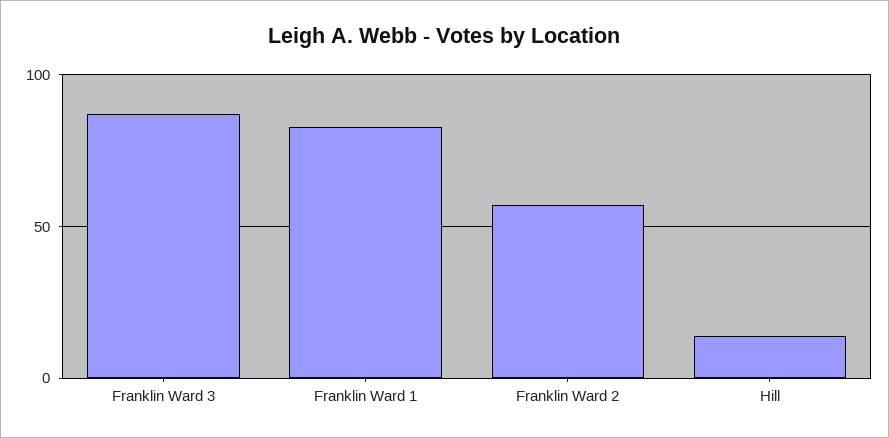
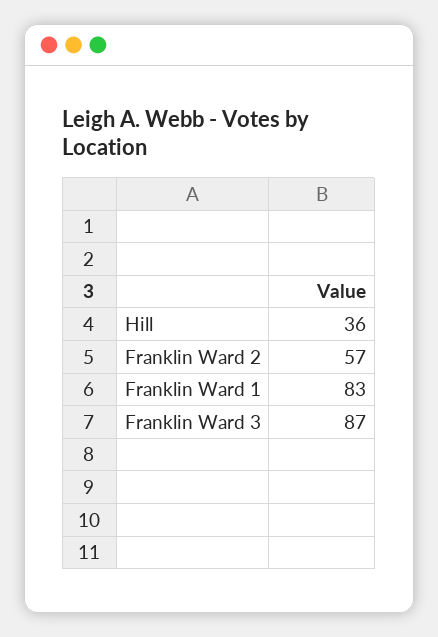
Hill: 15 -> 36

